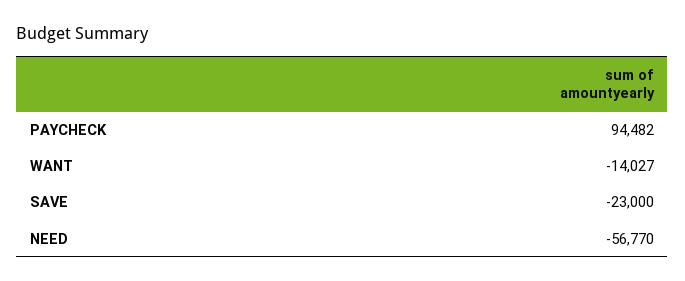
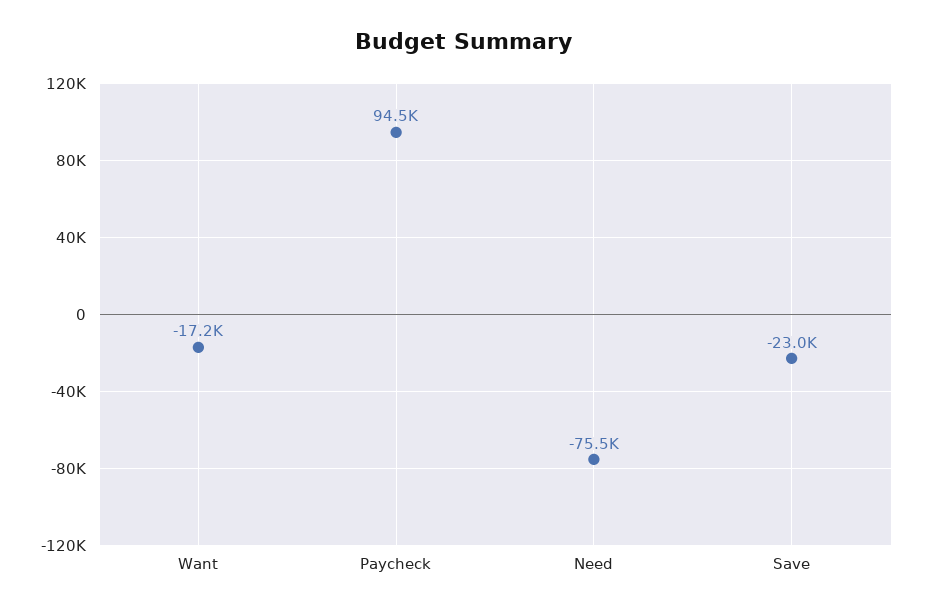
WANT: -14027 -> -17200
NEED: -56770 -> -75500

